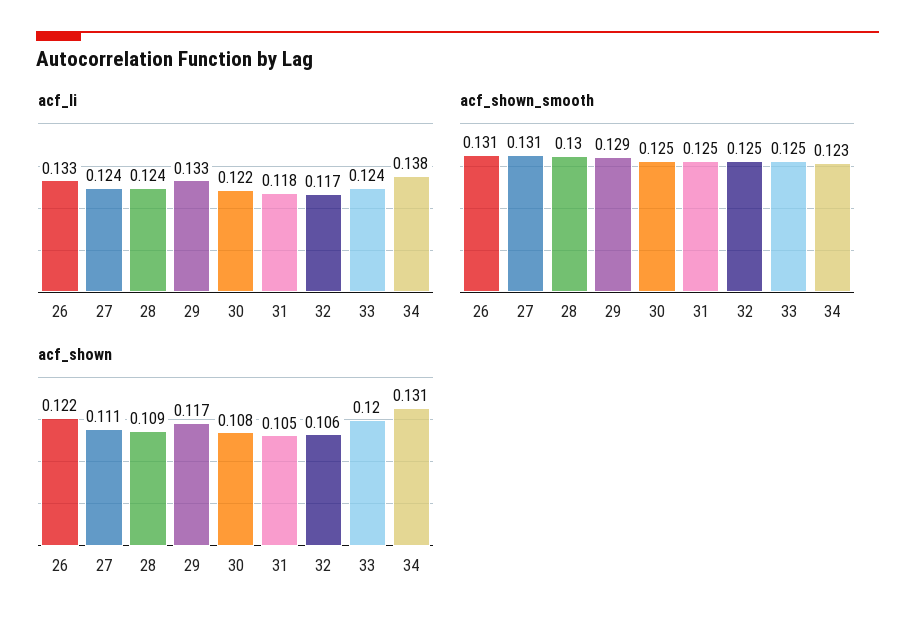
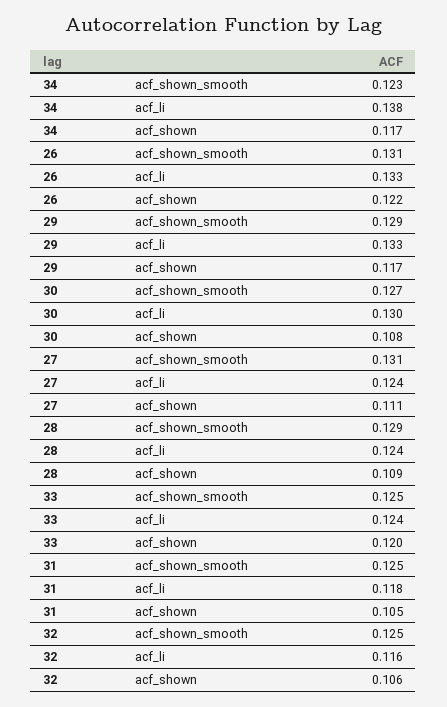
acf_li, 30: 0.122 -> 0.13
acf_li, 32: 0.117 -> 0.116
acf_shown_smooth, 28: 0.13 -> 0.129
acf_shown_smooth, 30: 0.125 -> 0.127
acf_shown, 34: 0.131 -> 0.117

